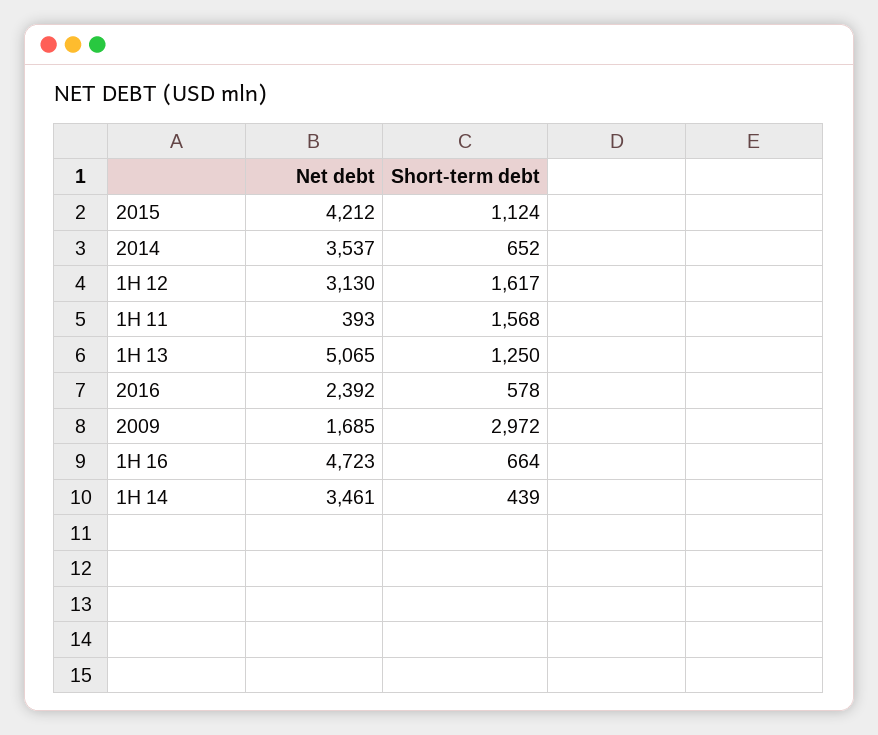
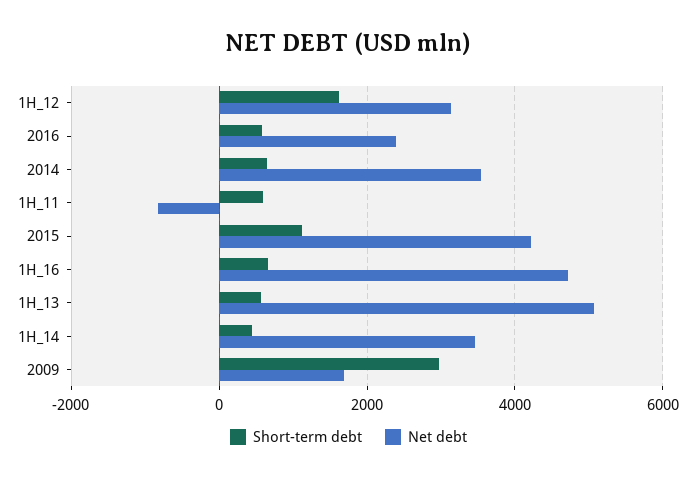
Net debt, 1H 11: 393 -> -800
Short-term debt, 1H 11: 1568 -> 600
Short-term debt, 1H 13: 1250 -> 600

